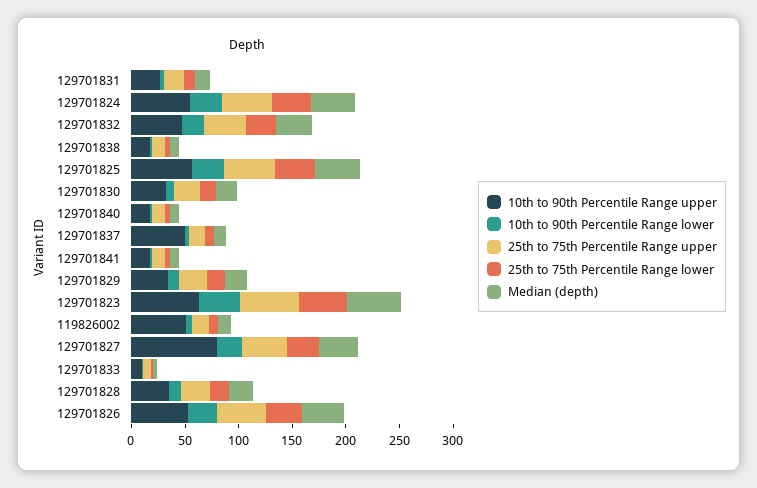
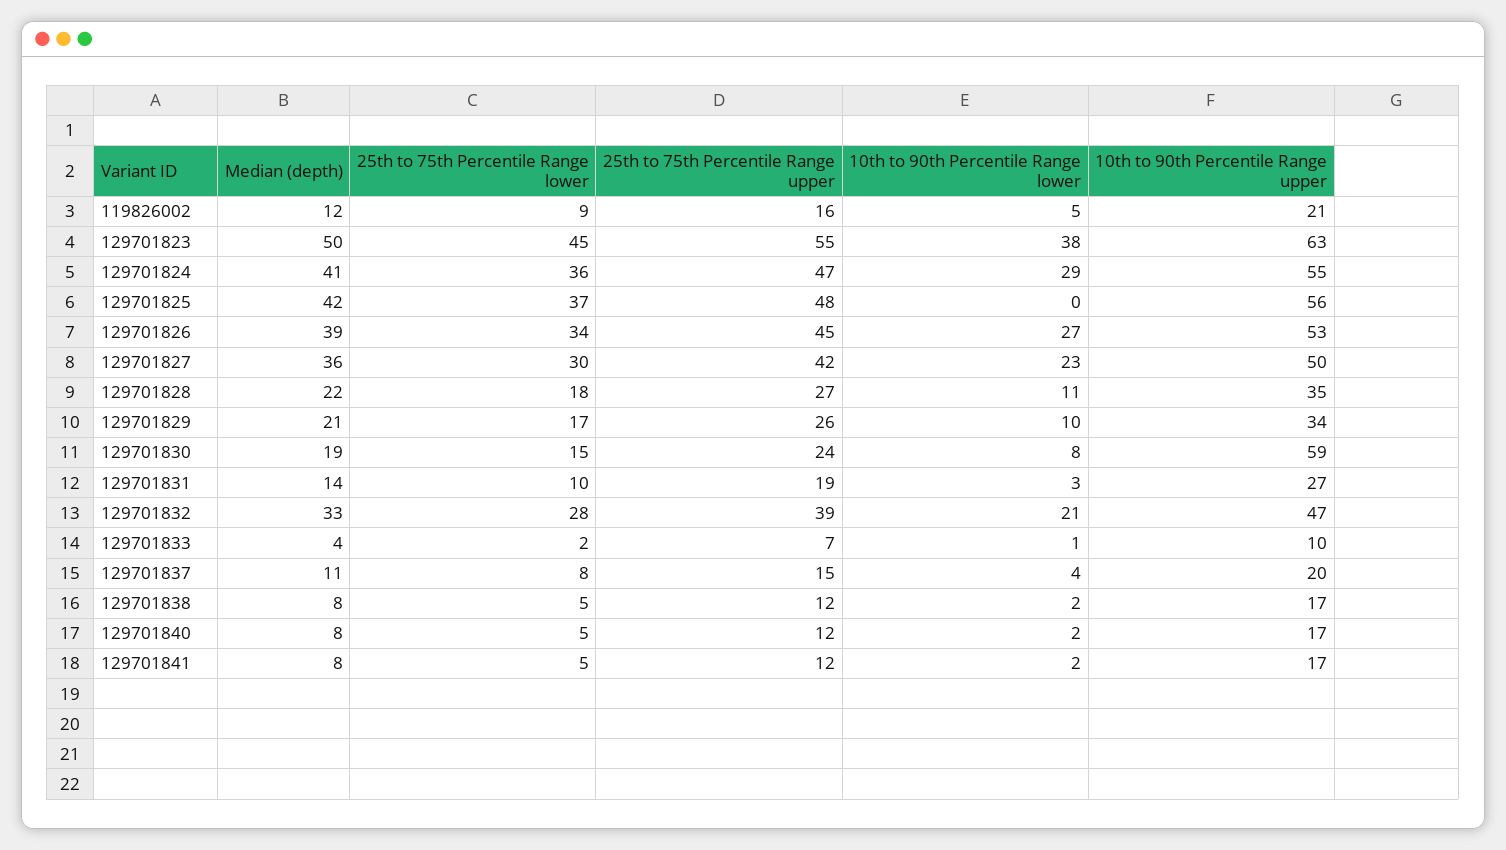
10th to 90th Percentile Range lower, 129701825: 30 -> 0
10th to 90th Percentile Range upper, 129701830: 30 -> 59
10th to 90th Percentile Range upper, 129701837: 50 -> 20
10th to 90th Percentile Range upper, 119826002: 50 -> 21
10th to 90th Percentile Range upper, 129701827: 80 -> 50

